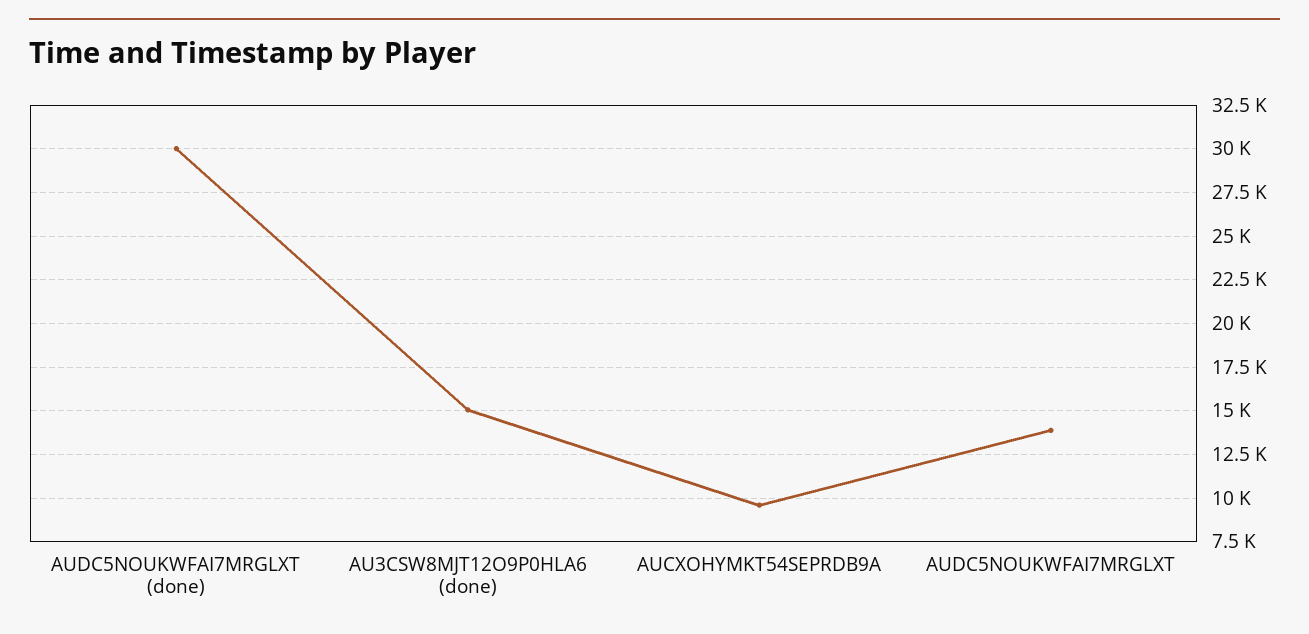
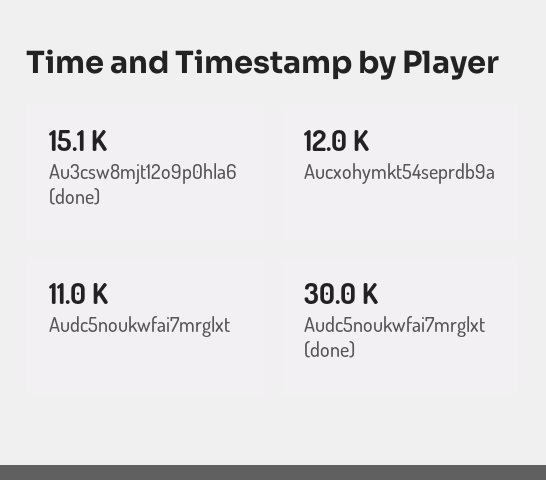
AUCXOHYMKT54SEPRDB9A: 9500 -> 12000
AUDC5NOUKWFAI7MRGLXT: 14000 -> 11000

